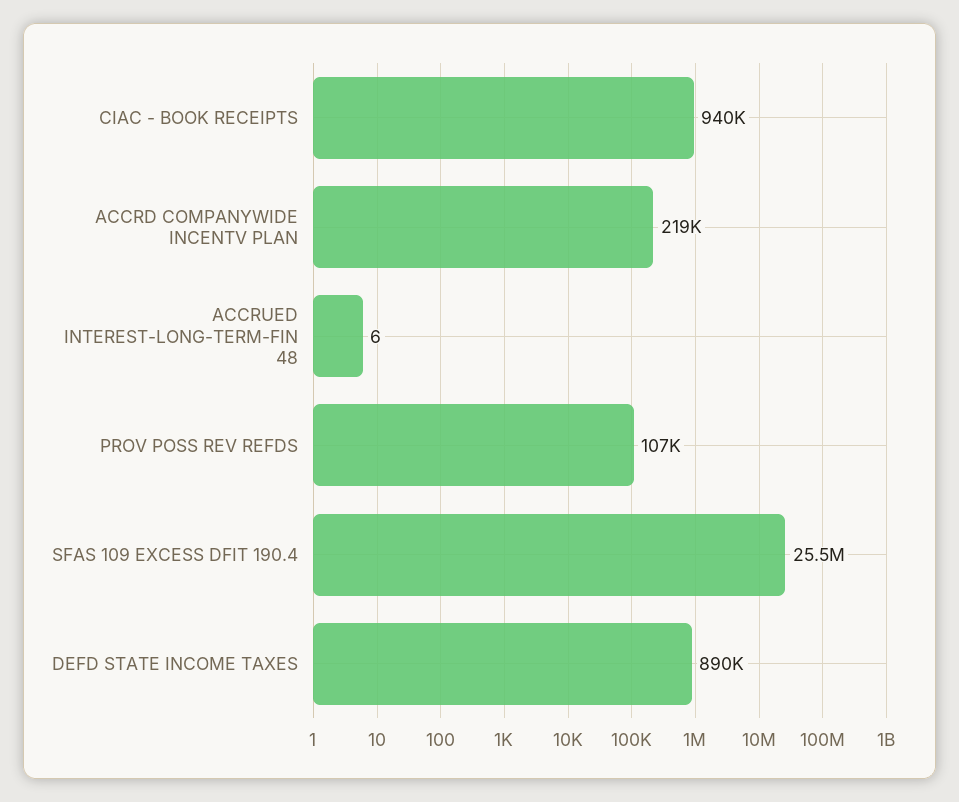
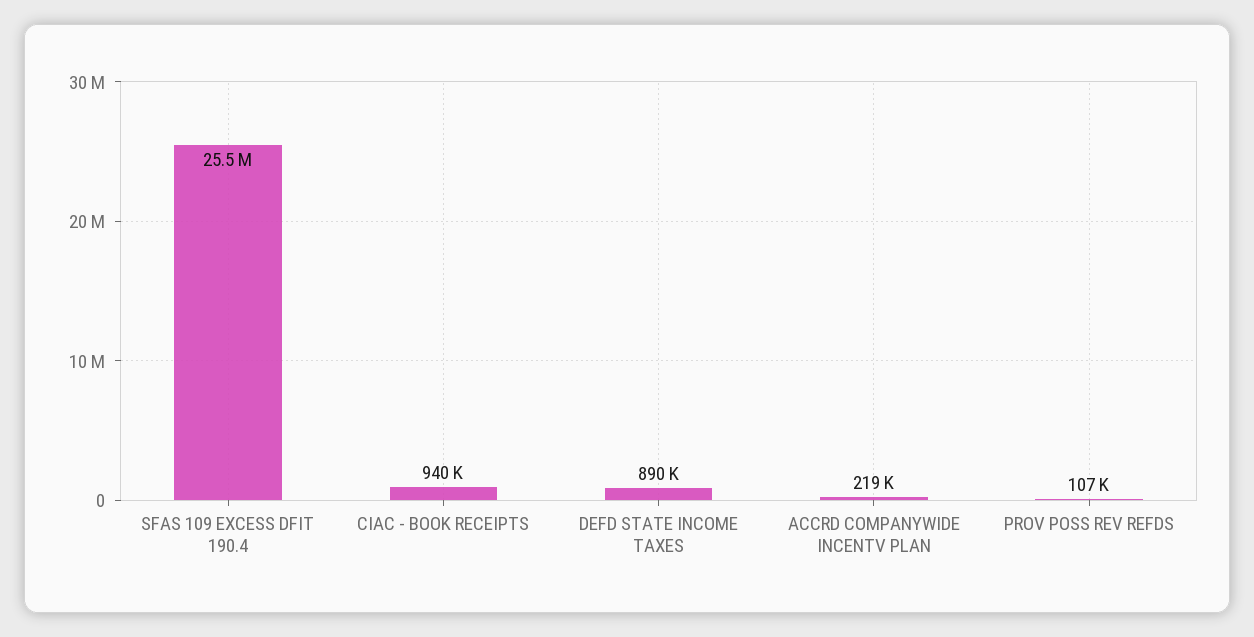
ACCRUED INTEREST-LONG-TERM-FIN 48: 6 -> none

